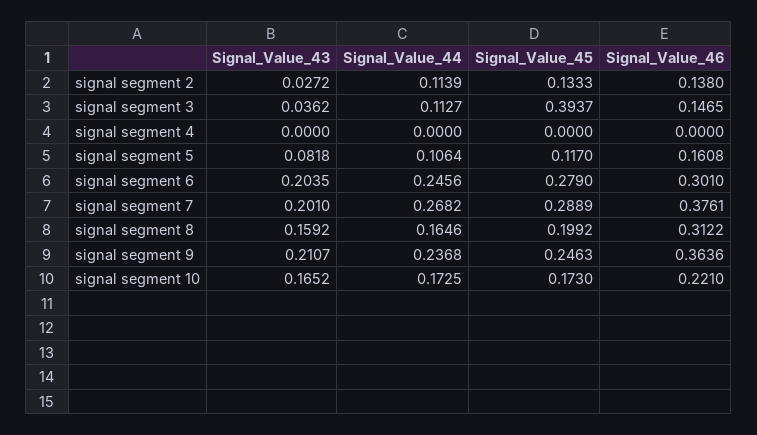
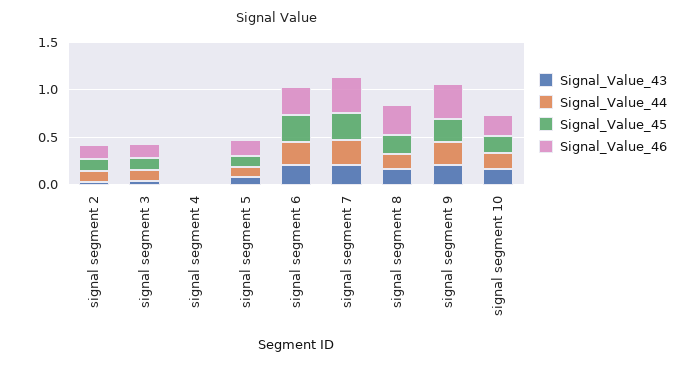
Signal_Value_45, signal segment 3: 0.3937 -> 0.1

